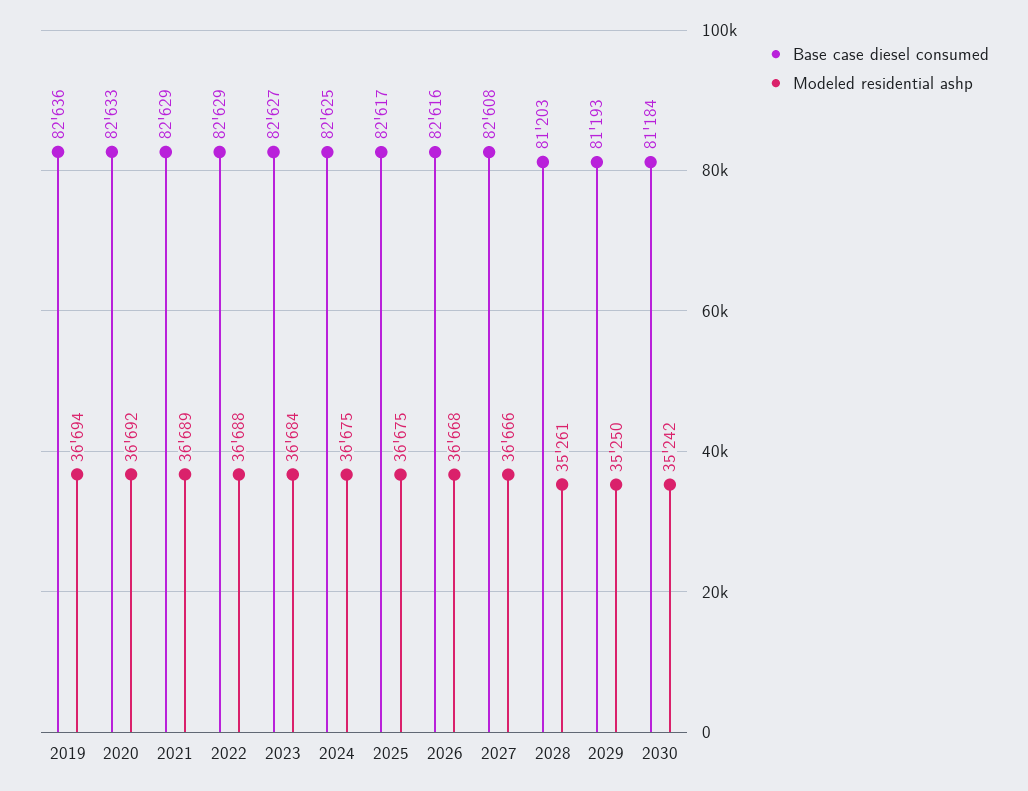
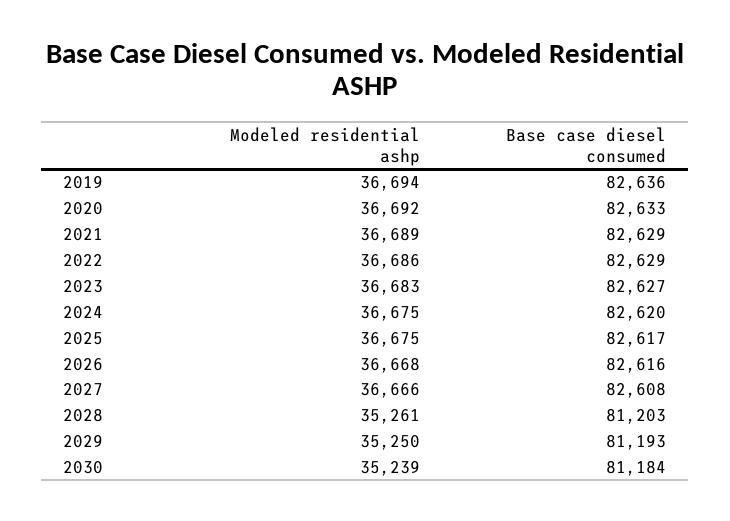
Modeled residential ashp, 2022: 36688 -> 36686
Modeled residential ashp, 2023: 36684 -> 36683
Base case diesel consumed, 2024: 82625 -> 82620
Modeled residential ashp, 2030: 35242 -> 35239

